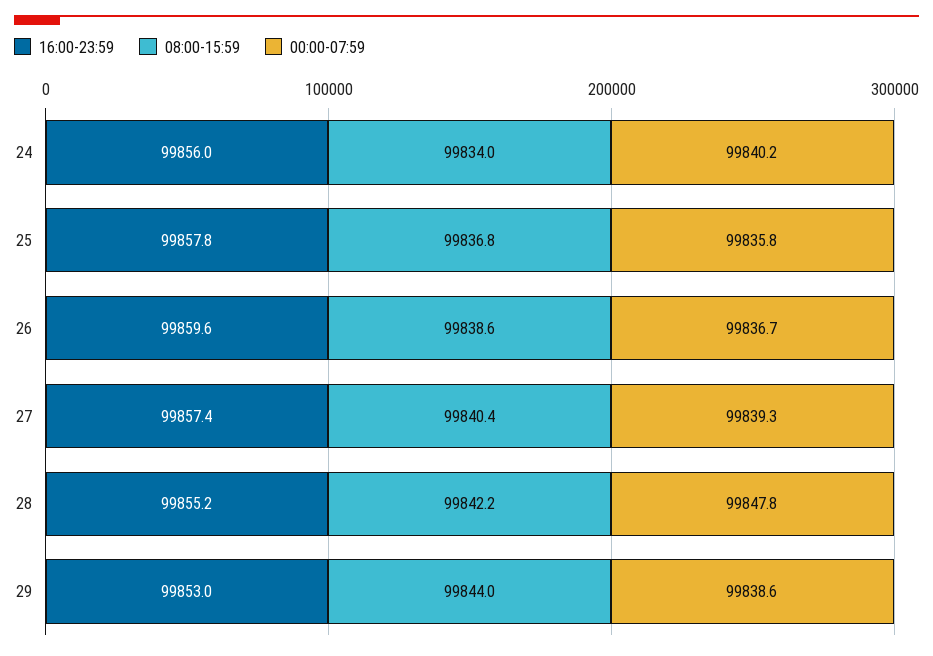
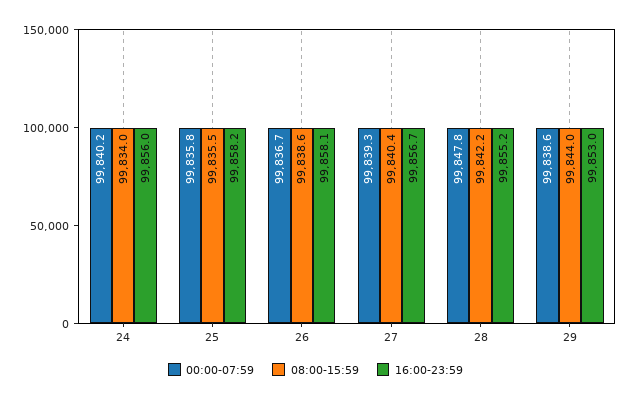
16:00-23:59, 25: 99857.8 -> 99858.2
08:00-15:59, 25: 99836.8 -> 99835.5
16:00-23:59, 26: 99859.6 -> 99858.1
16:00-23:59, 27: 99857.4 -> 99856.7

